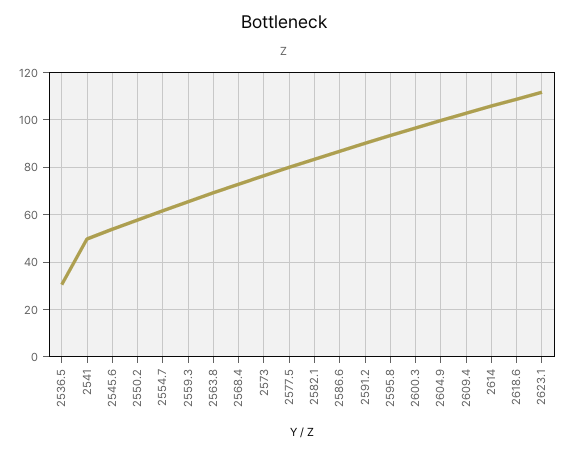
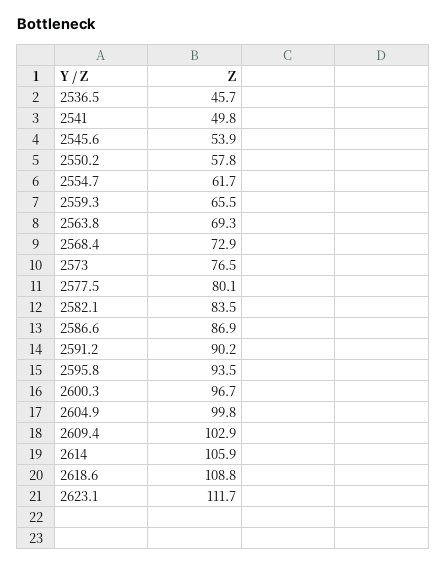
2536.5: 30 -> 45.7

